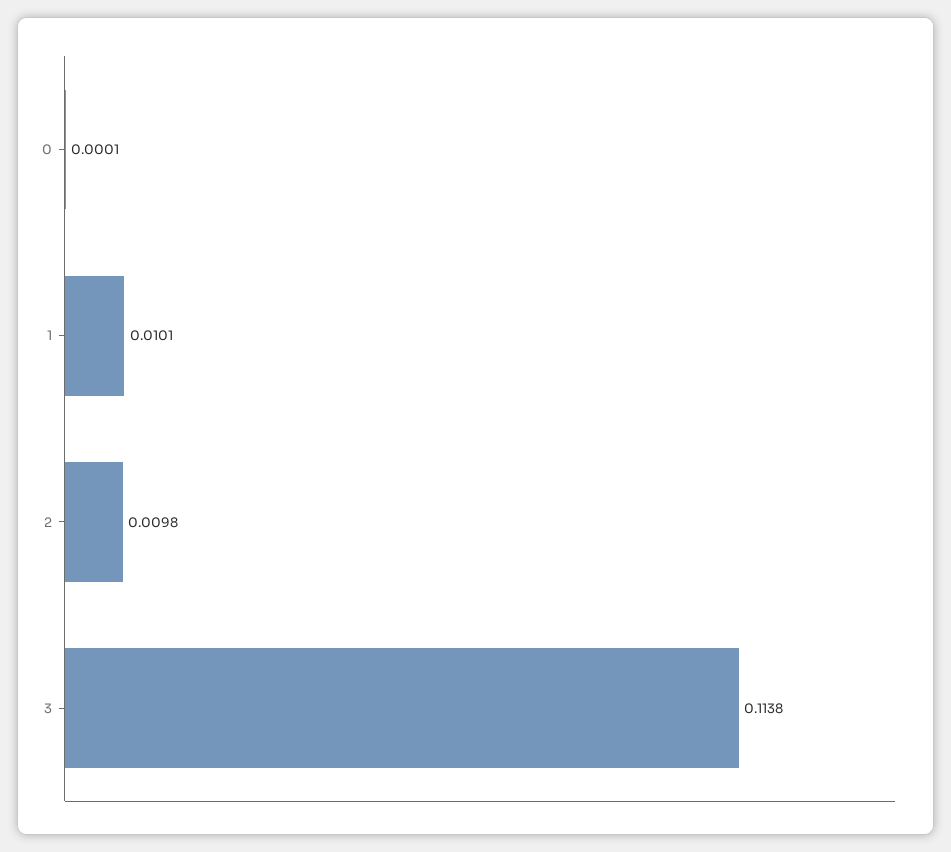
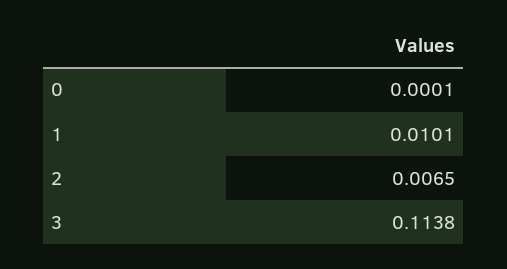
2: 0.0098 -> 0.0065

